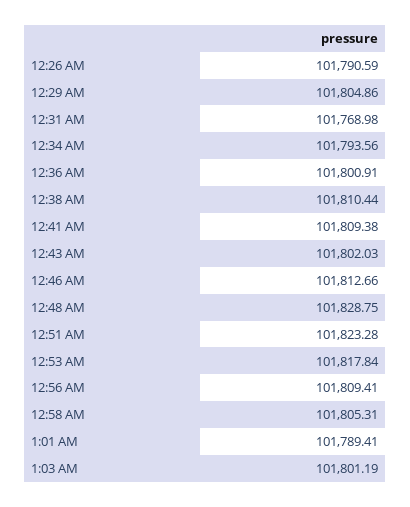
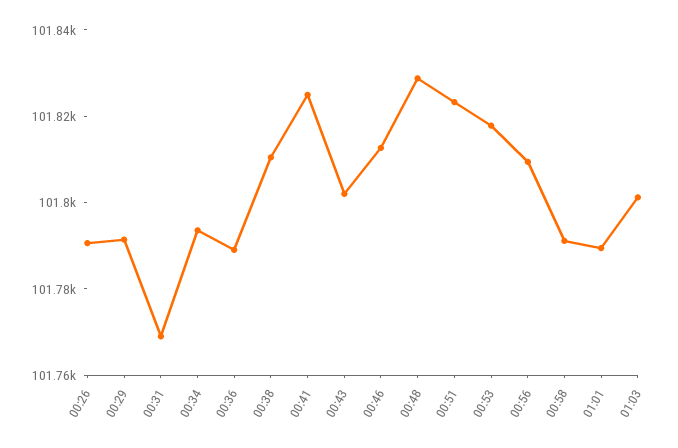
12:29 AM: 101804.86 -> 101790
12:36 AM: 101800.91 -> 101790
12:41 AM: 101809.38 -> 101825
12:58 AM: 101805.31 -> 101790

